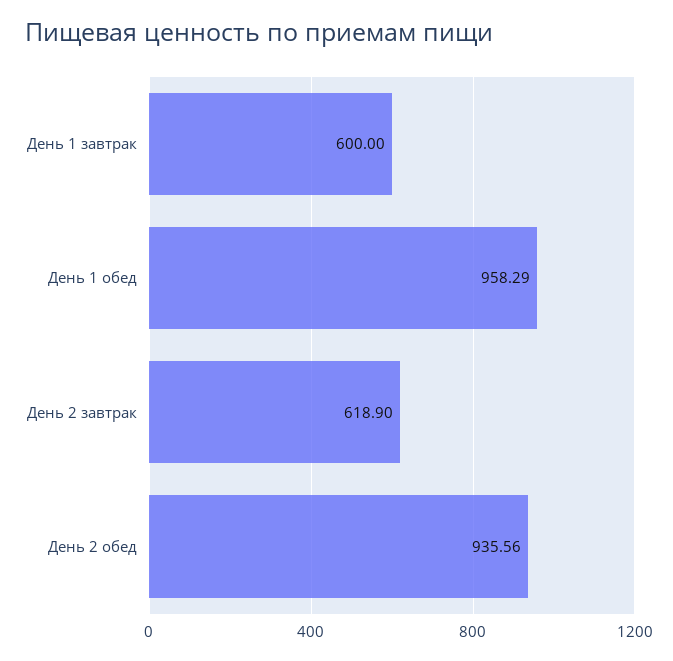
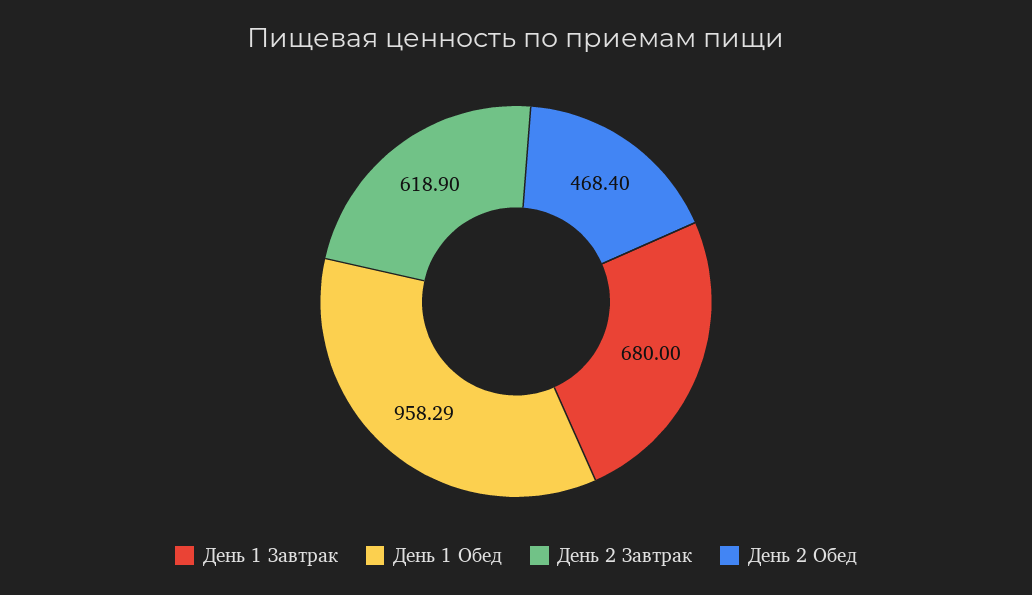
День 1 завтрак: 600 -> 680
День 2 обед: 935.56 -> 468.4

